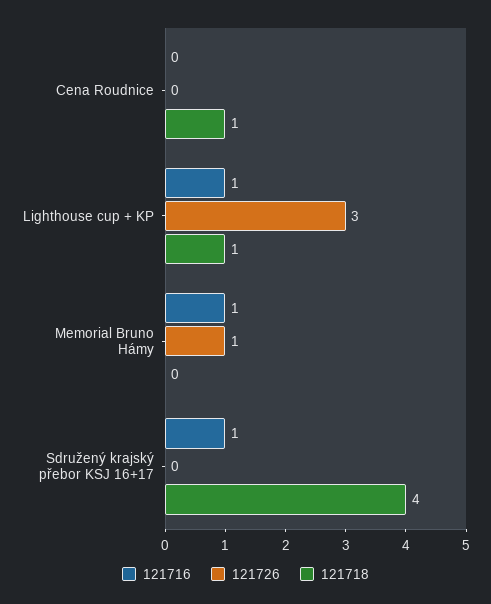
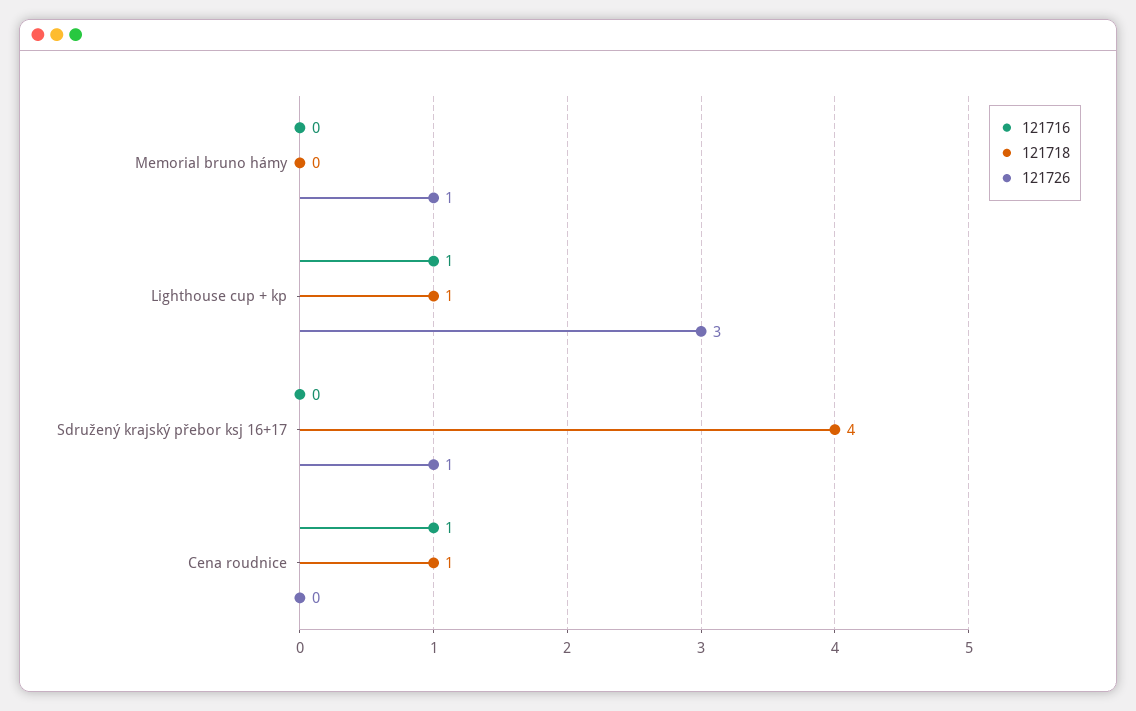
121716, Cena Roudnice: 0 -> 1
121716, Memorial Bruno Hámy: 1 -> 0
121716, Sdružený krajský přebor KSJ 16+17: 1 -> 0
121726, Sdružený krajský přebor KSJ 16+17: 0 -> 1

